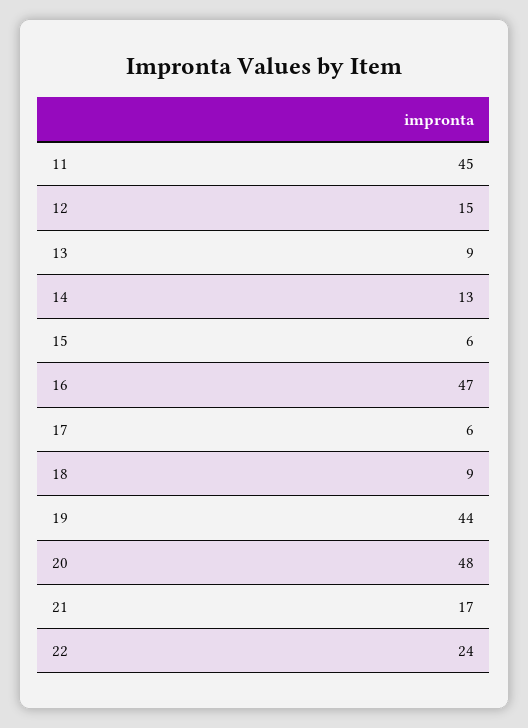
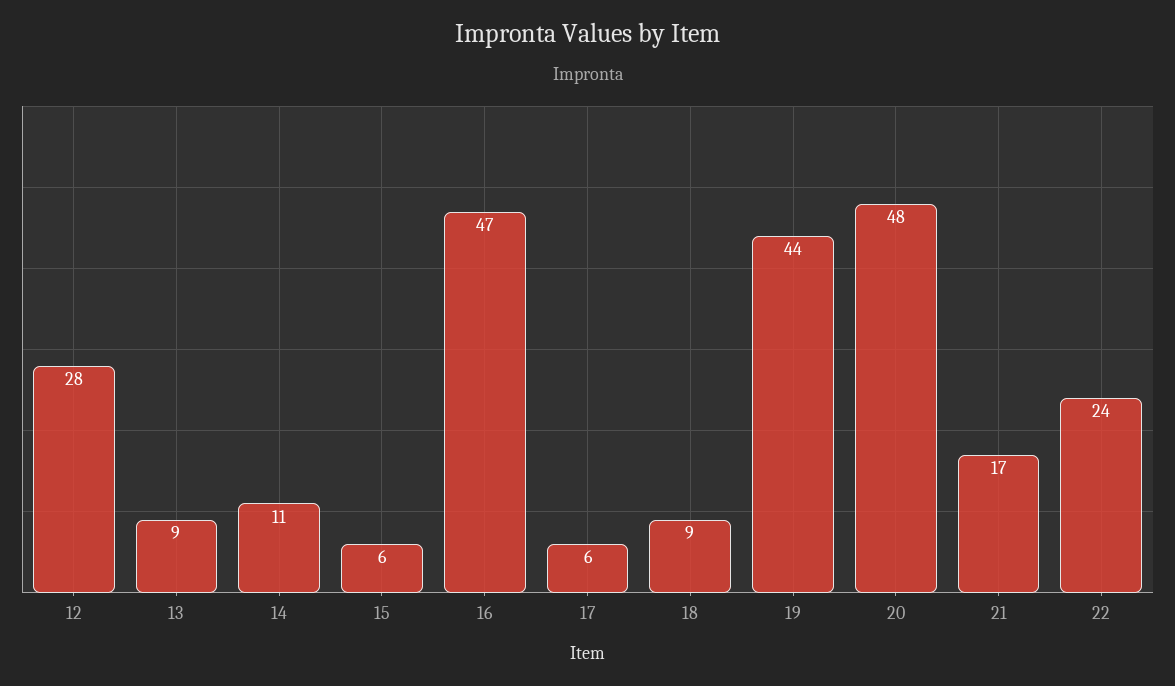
11: 45 -> none
12: 15 -> 28
14: 13 -> 11

